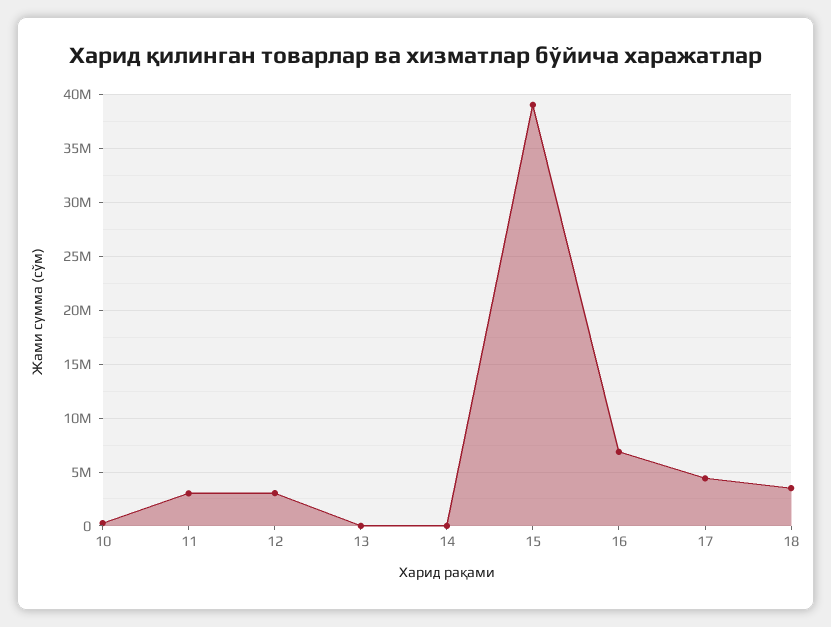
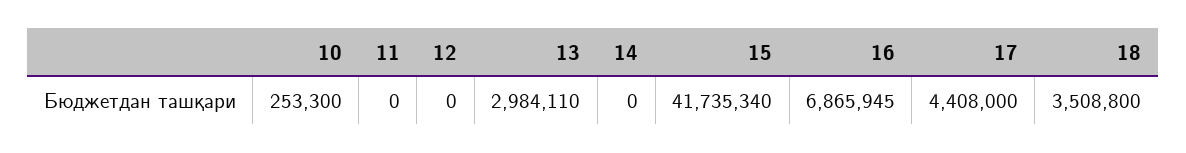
11: 3000000 -> 0
12: 3000000 -> 0
13: 0 -> 2984110
15: 39000000 -> 41735340

